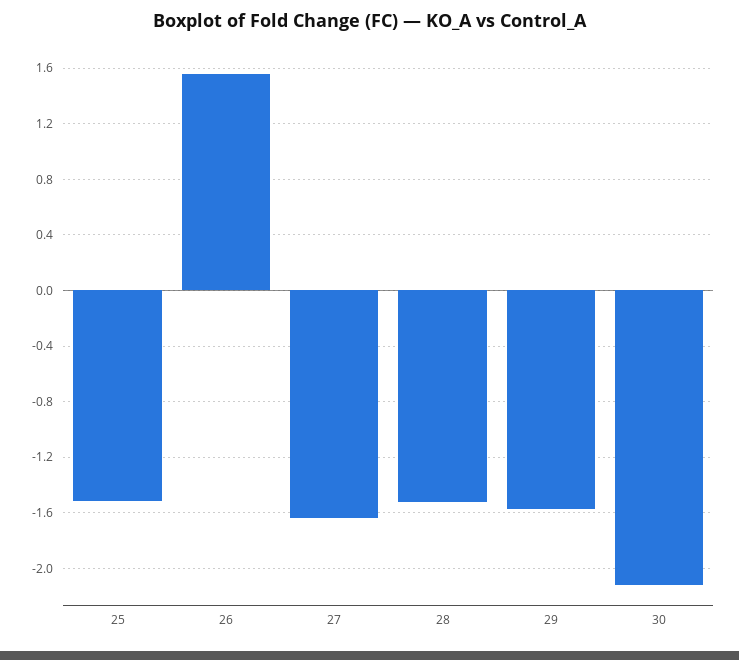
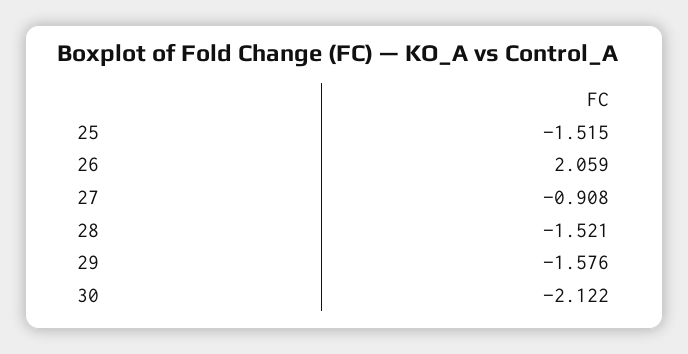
26: 1.55 -> 2.059
27: -1.65 -> -0.908

